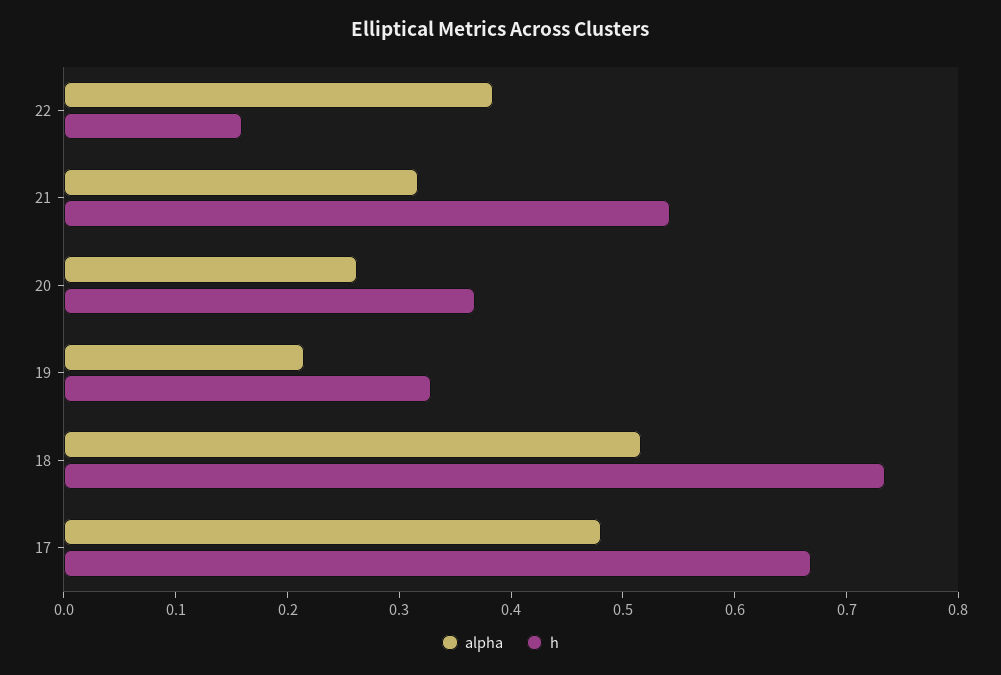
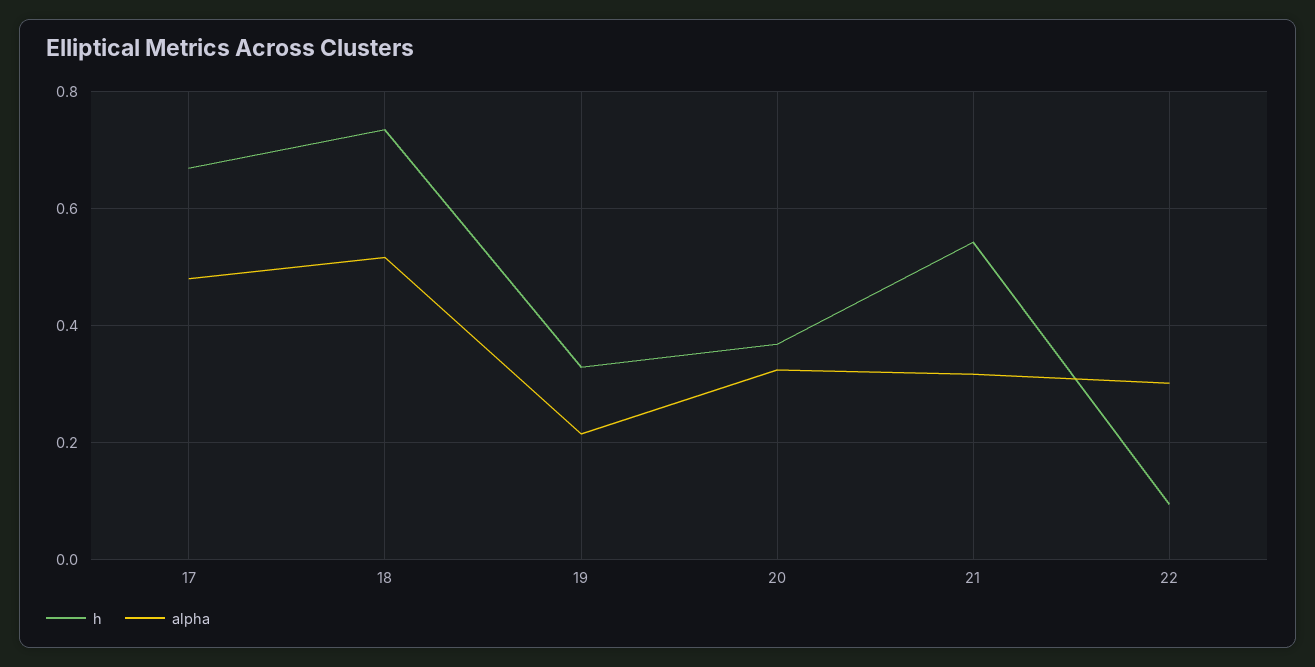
alpha, 22: 0.38 -> 0.3
h, 22: 0.16 -> 0.1
alpha, 20: 0.26 -> 0.32

